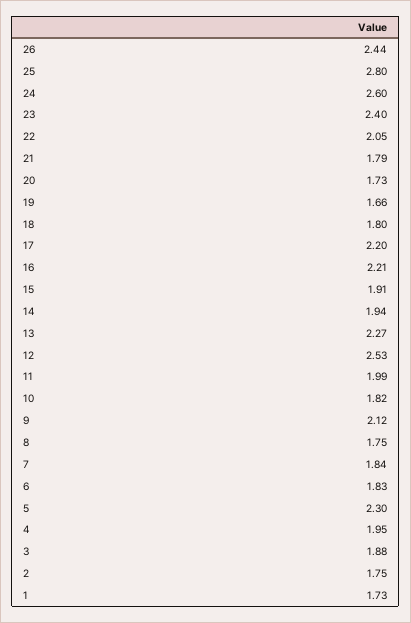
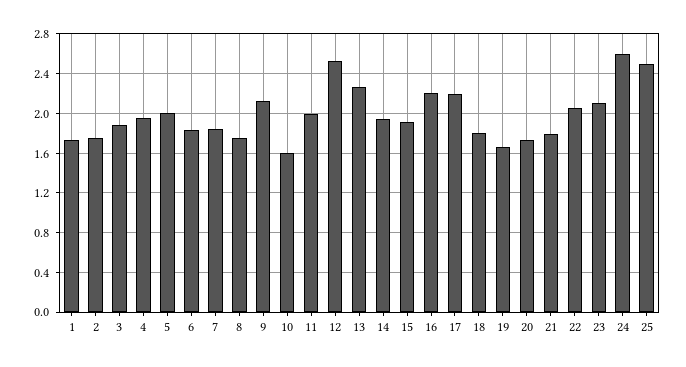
26: 2.44 -> none
25: 2.8 -> 2.5
23: 2.4 -> 2.1
10: 1.82 -> 1.6
5: 2.3 -> 2

